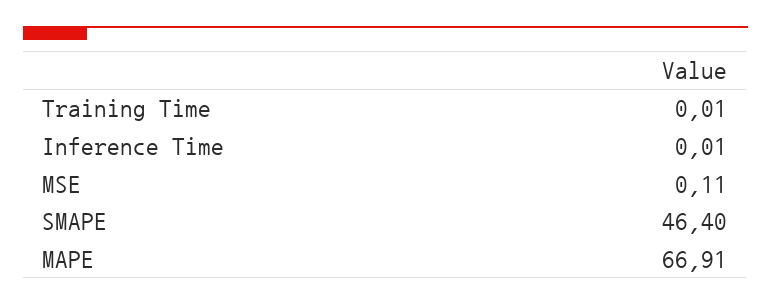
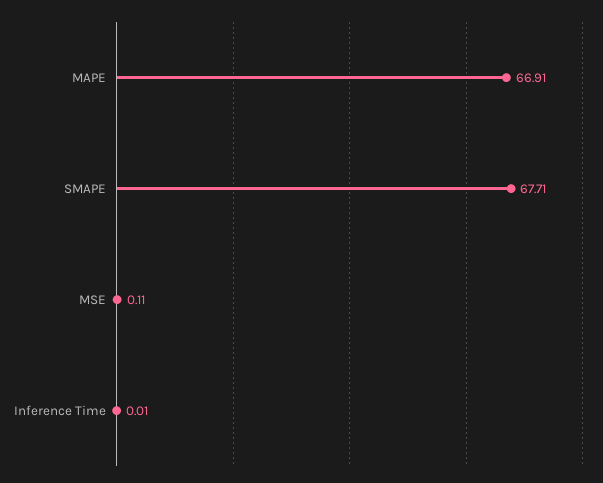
Training Time: 0.01 -> none
SMAPE: 46.4 -> 67.71

